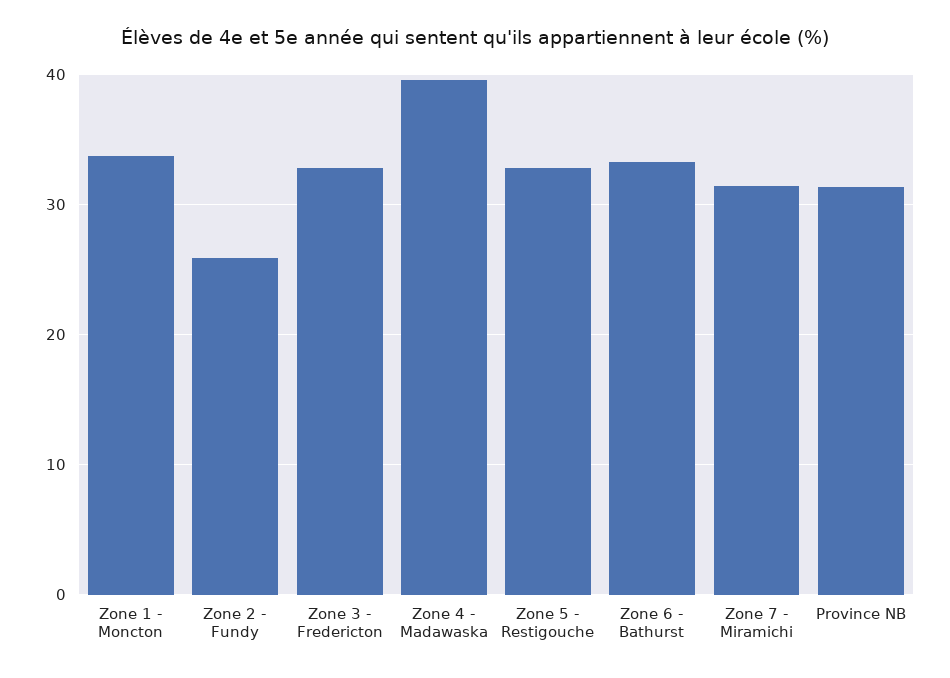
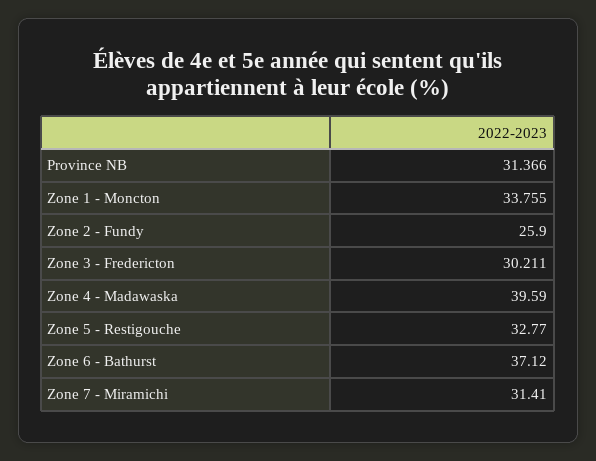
Zone 3 - Fredericton: 33 -> 30.211
Zone 6 - Bathurst: 33 -> 37.12

